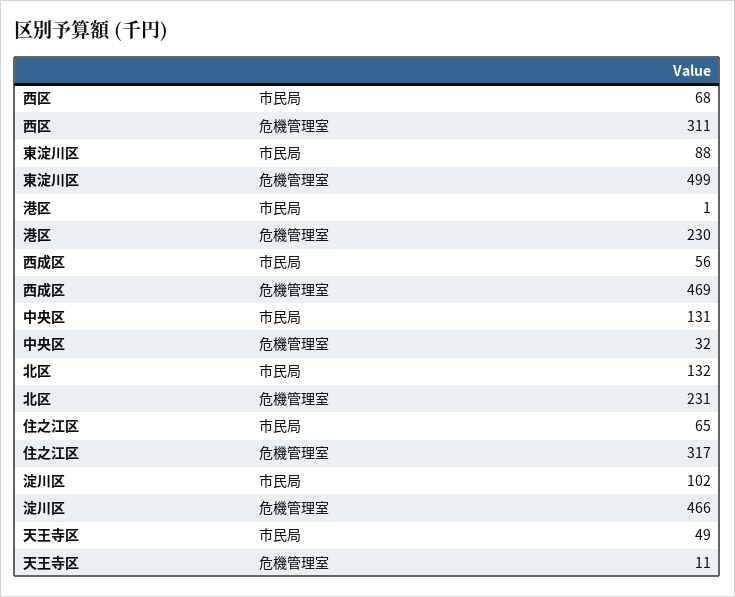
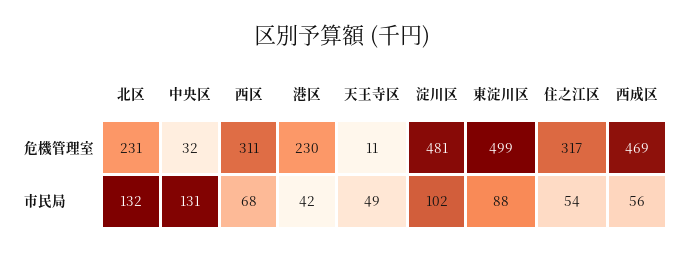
港区, 市民局: 1 -> 42
住之江区, 市民局: 65 -> 54
淀川区, 危機管理室: 466 -> 481

